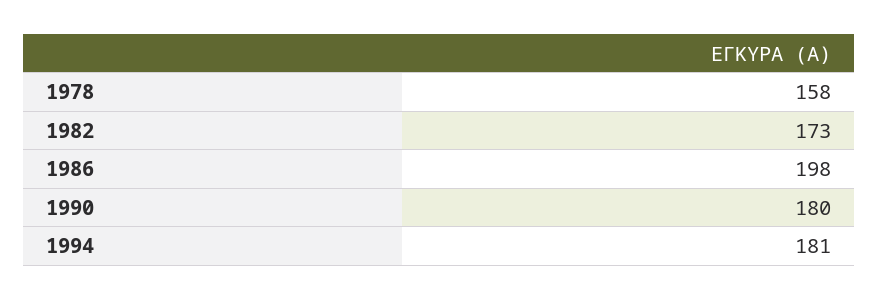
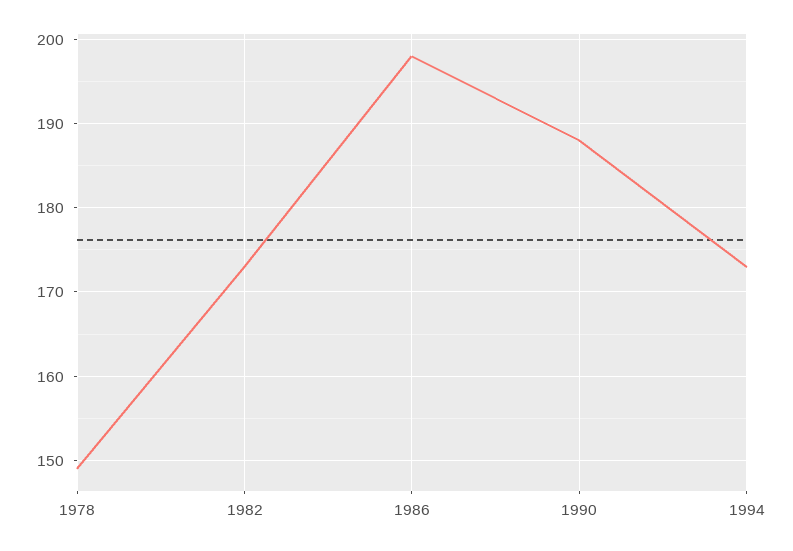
1978: 158 -> 149
1990: 180 -> 188
1994: 181 -> 173

